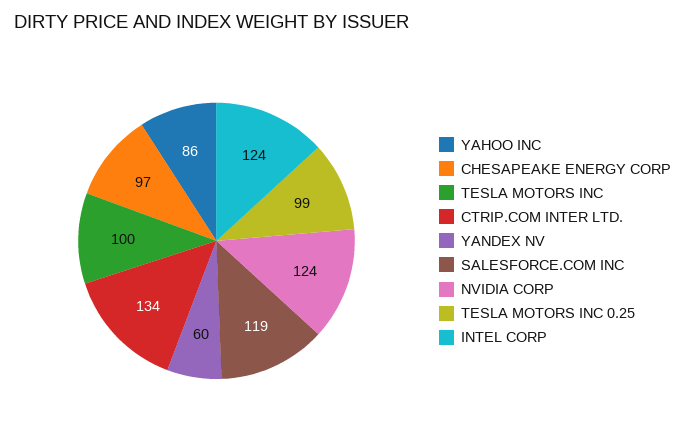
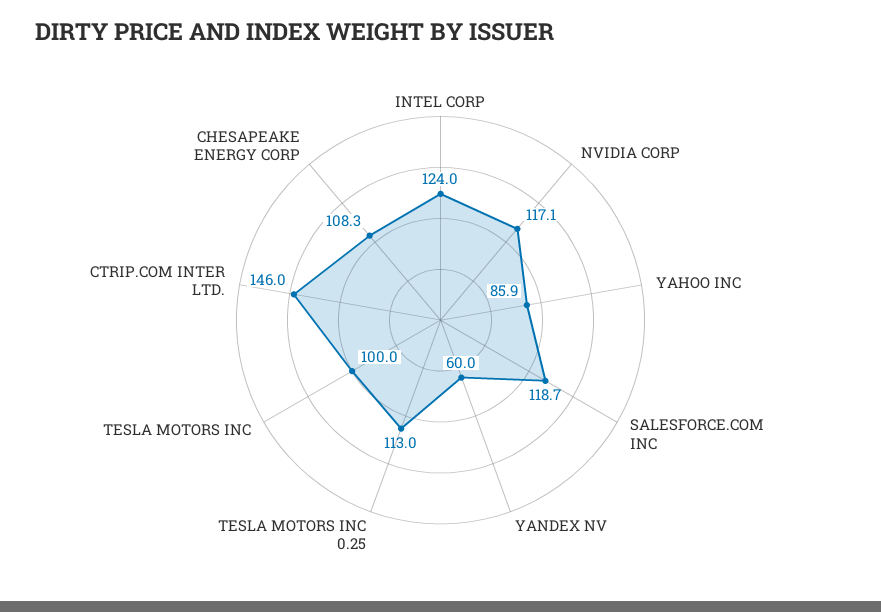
CHESAPEAKE ENERGY CORP: 97 -> 108.3
CTRIP.COM INTER LTD.: 134 -> 146
NVIDIA CORP: 124 -> 117.1
TESLA MOTORS INC 0.25: 99 -> 113

